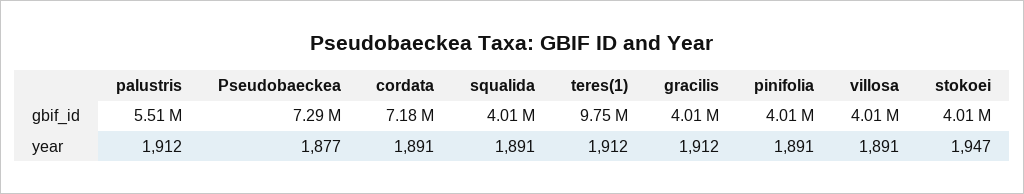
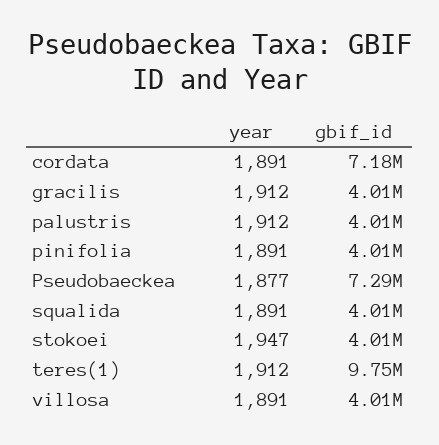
palustris, gbif_id: 5510000 -> 4010000

